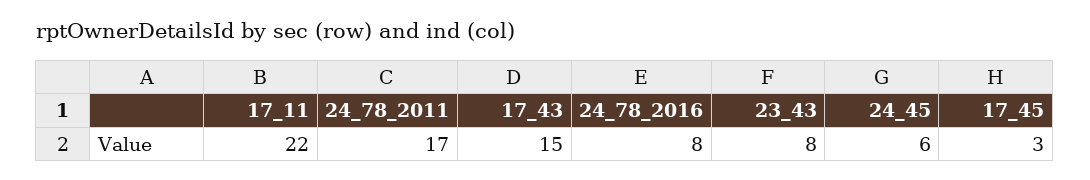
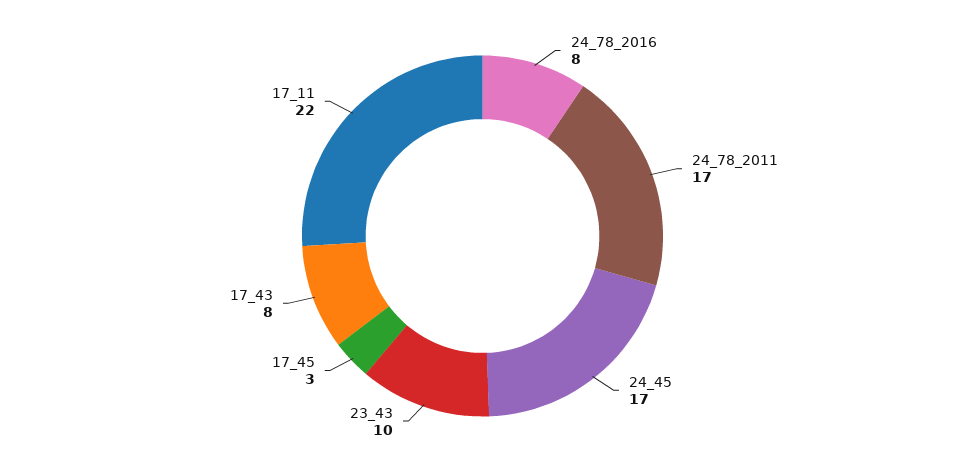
17_43: 15 -> 8
23_43: 8 -> 10
24_45: 6 -> 17

